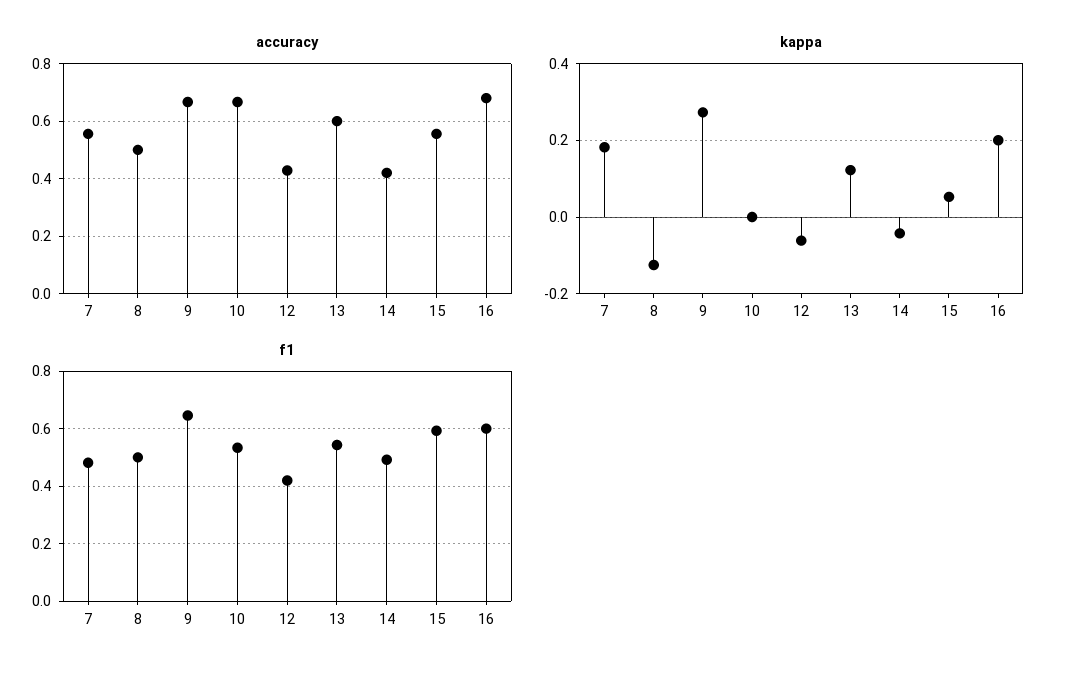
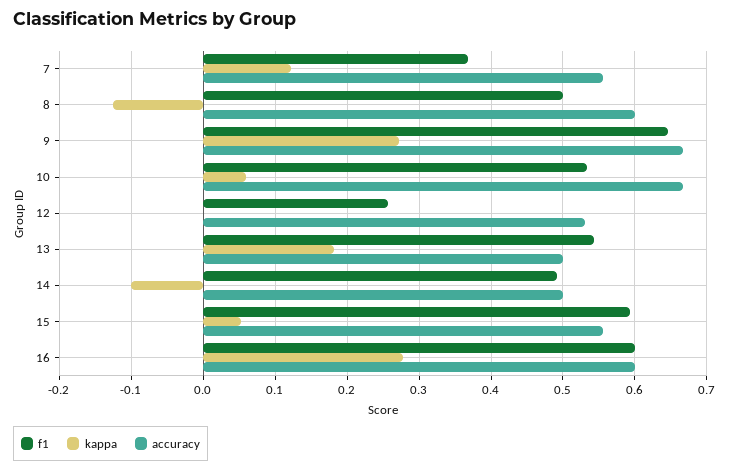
accuracy, 8: 0.5 -> 0.6
accuracy, 12: 0.425 -> 0.53
accuracy, 13: 0.6 -> 0.5
accuracy, 14: 0.425 -> 0.5
accuracy, 16: 0.675 -> 0.6
kappa, 7: 0.18 -> 0.12
kappa, 10: 0 -> 0.06
kappa, 12: -0.06 -> 0
kappa, 13: 0.12 -> 0.18
kappa, 14: -0.04 -> -0.1
kappa, 16: 0.2 -> 0.28
f1, 7: 0.475 -> 0.37
f1, 12: 0.425 -> 0.26

